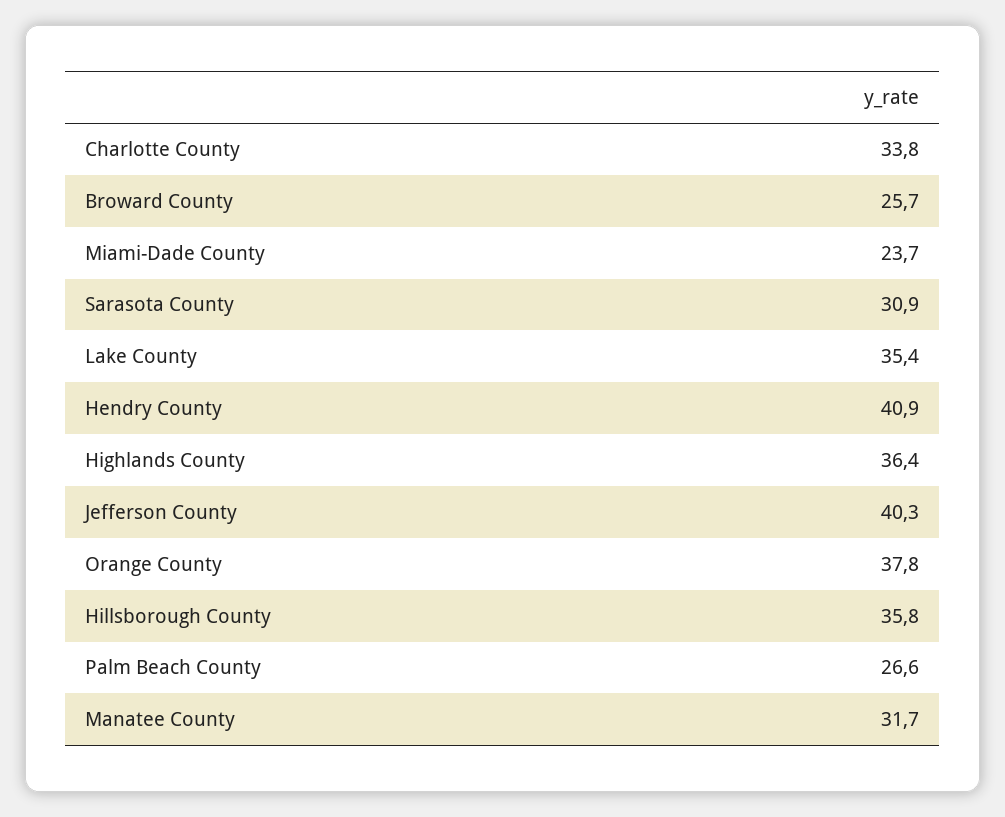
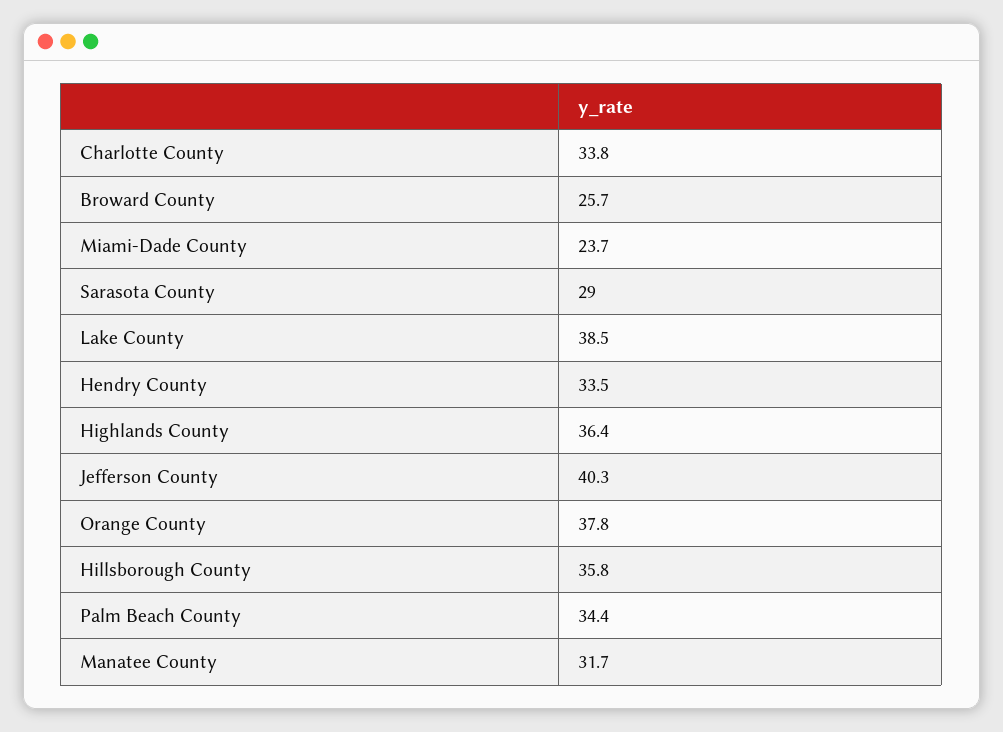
Sarasota County: 30.9 -> 29
Lake County: 35.4 -> 38.5
Hendry County: 40.9 -> 33.5
Palm Beach County: 26.6 -> 34.4

